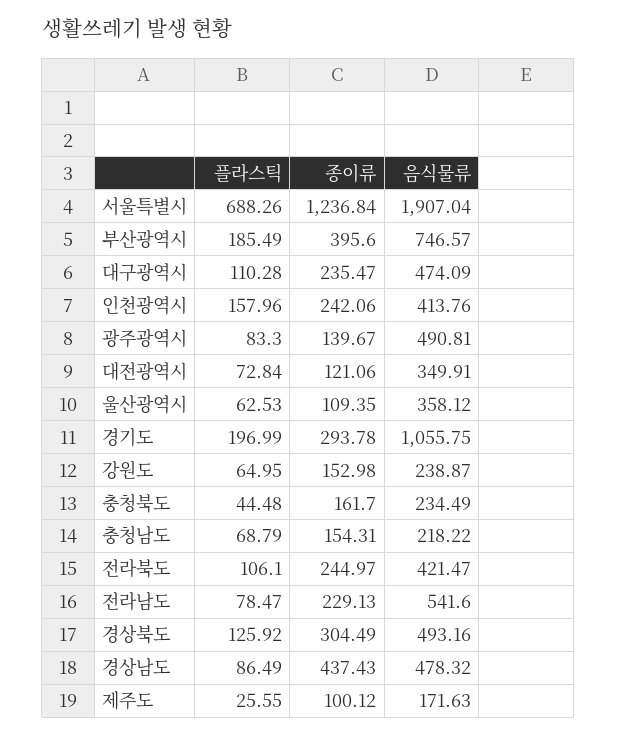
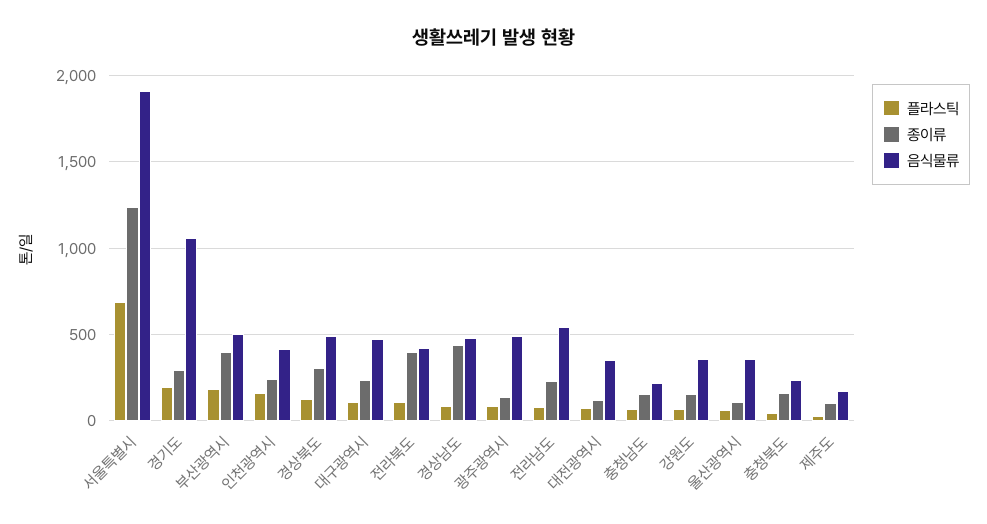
음식물류, 부산광역시: 746.57 -> 500
음식물류, 강원도: 238.87 -> 350
종이류, 전라북도: 244.97 -> 400

